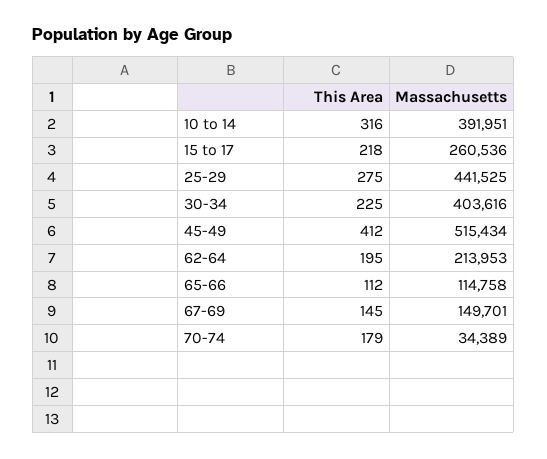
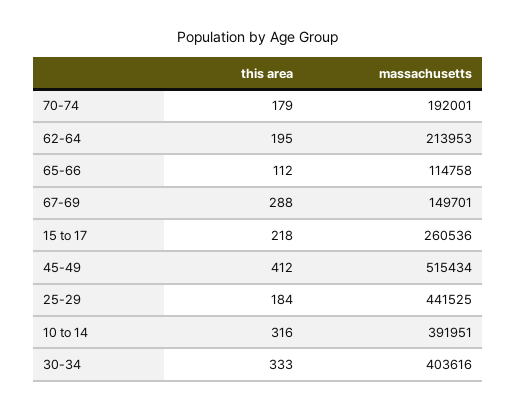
This Area, 25-29: 275 -> 184
This Area, 30-34: 225 -> 333
This Area, 67-69: 145 -> 288
Massachusetts, 70-74: 34389 -> 192001

